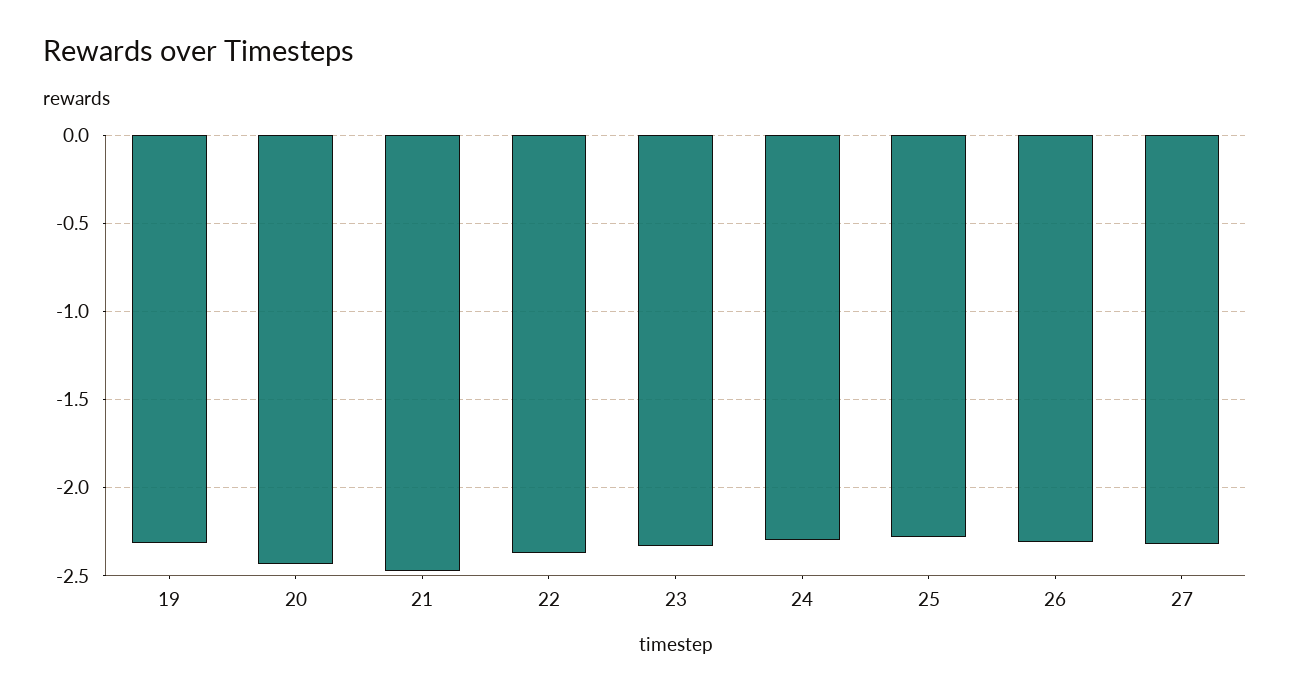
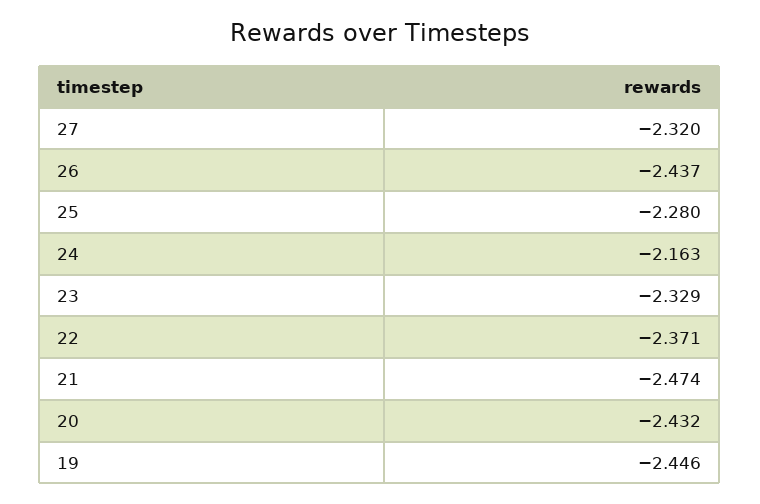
19: -2.3 -> -2.446
24: -2.3 -> -2.163
26: -2.3 -> -2.437

